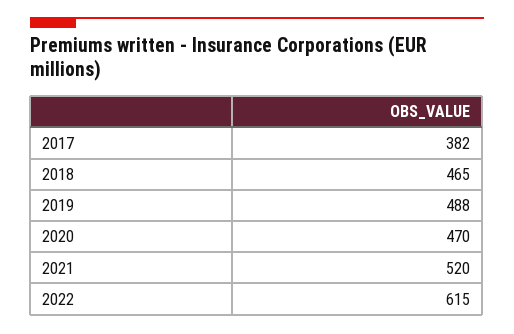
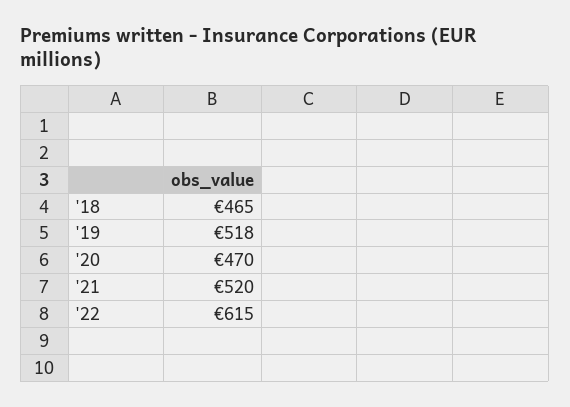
2017: 382 -> none
2019: 488 -> 518

